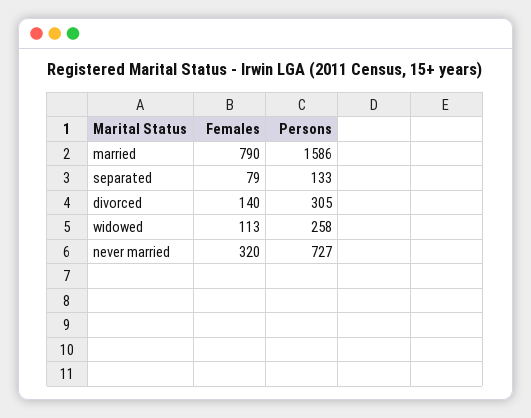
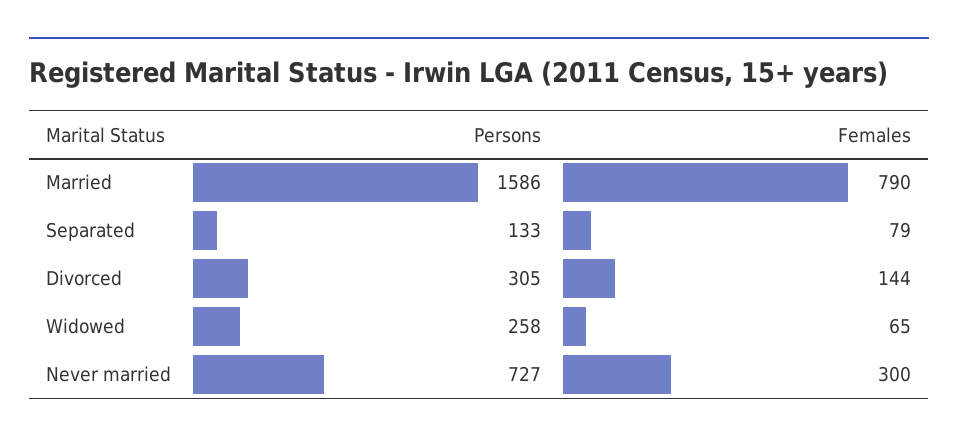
Females, divorced: 140 -> 144
Females, widowed: 113 -> 65
Females, never married: 320 -> 300

